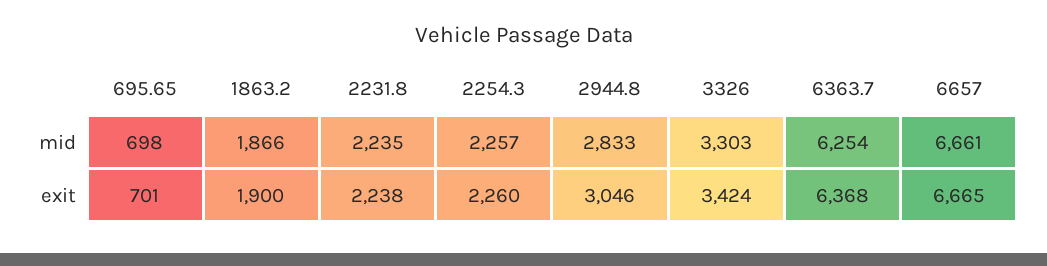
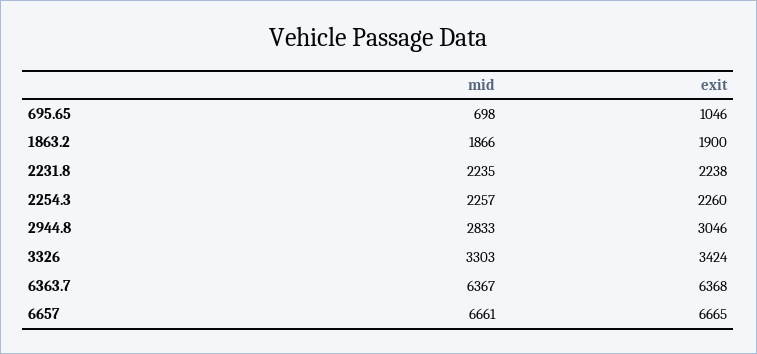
6363.7, mid: 6254 -> 6367
695.65, exit: 701 -> 1046

